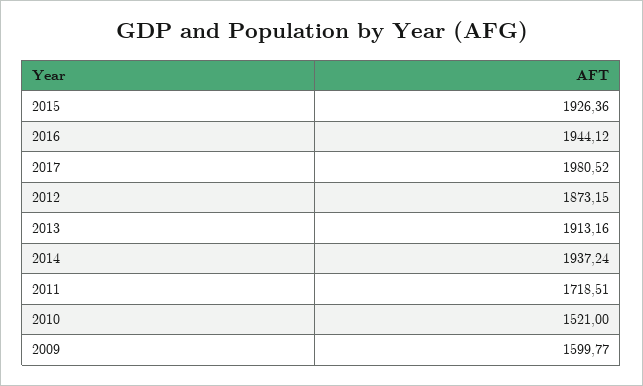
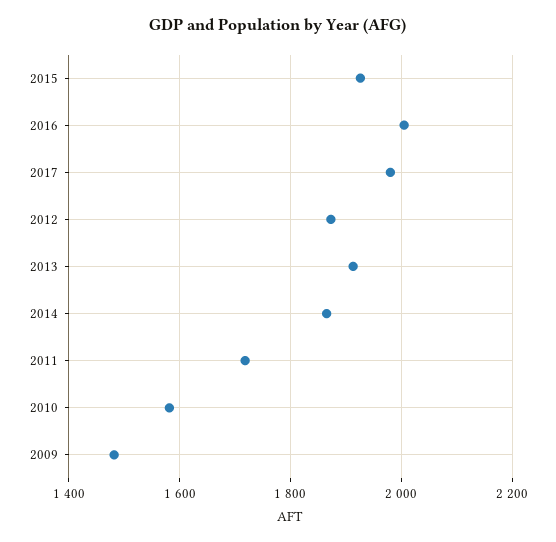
2016: 1944.12 -> 2000
2014: 1937.24 -> 1860
2010: 1521 -> 1580
2009: 1599.77 -> 1480

